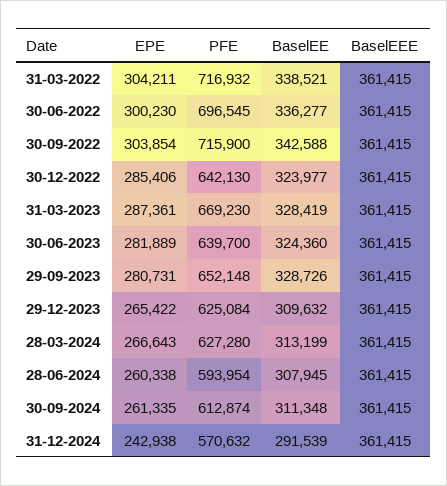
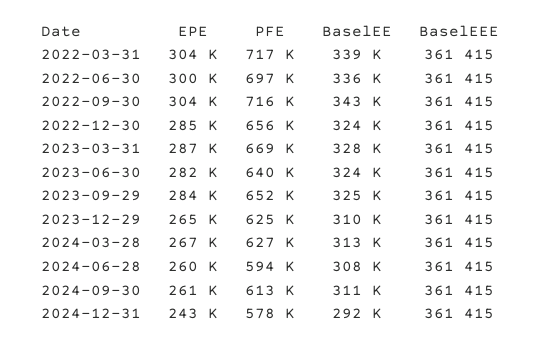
PFE, 30-12-2022: 642130 -> 656000
EPE, 29-09-2023: 280731 -> 284000
BaselEE, 29-09-2023: 328726 -> 325000
PFE, 31-12-2024: 570632 -> 578000

